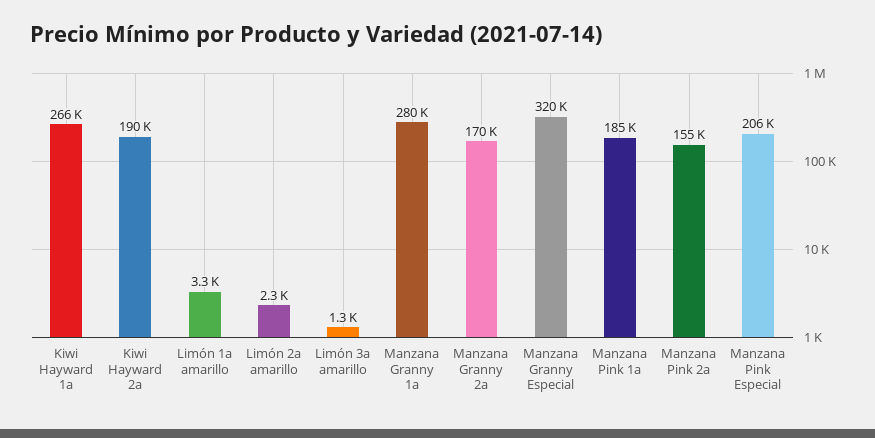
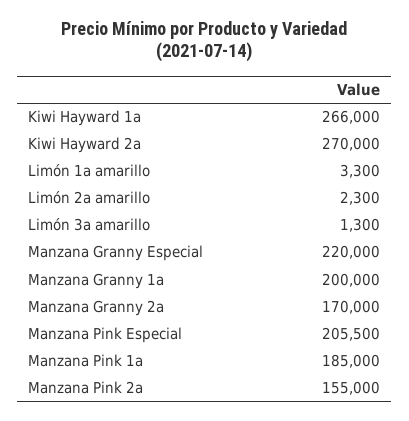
Kiwi Hayward 2a: 190000 -> 270000
Manzana Granny 1a: 280000 -> 200000
Manzana Granny Especial: 320000 -> 220000

